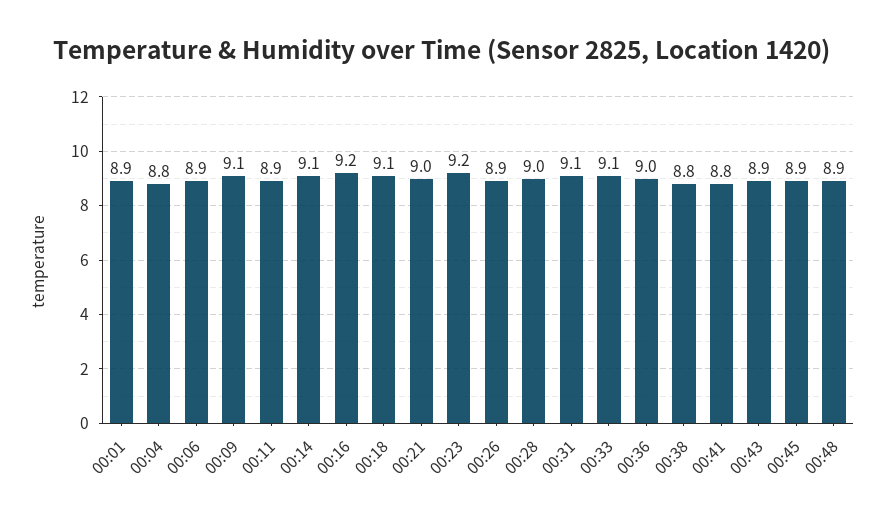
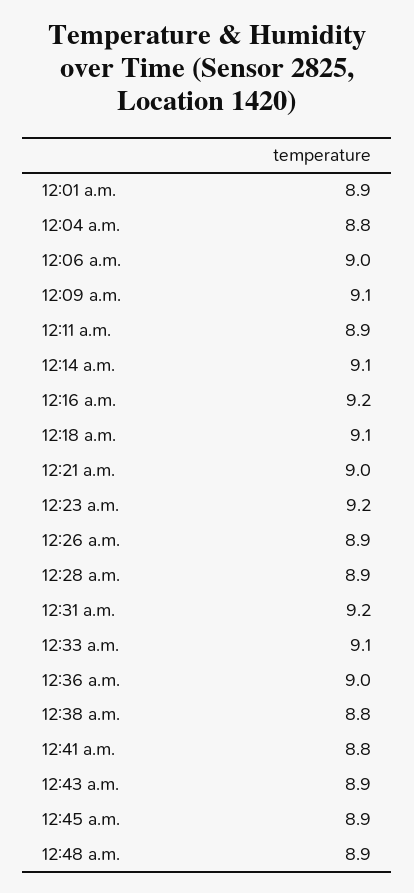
00:06: 8.9 -> 9
00:28: 9 -> 8.9
00:31: 9.1 -> 9.2

